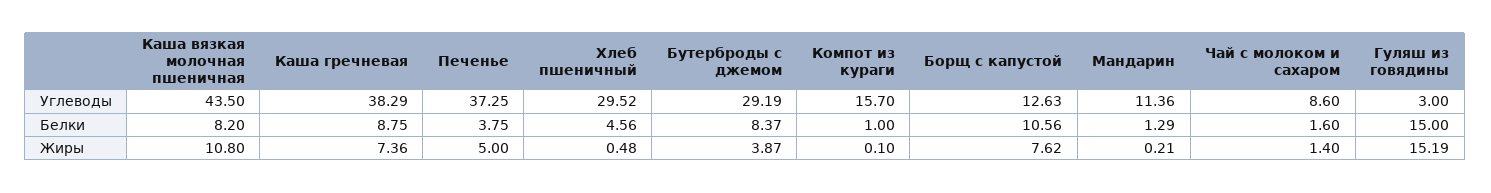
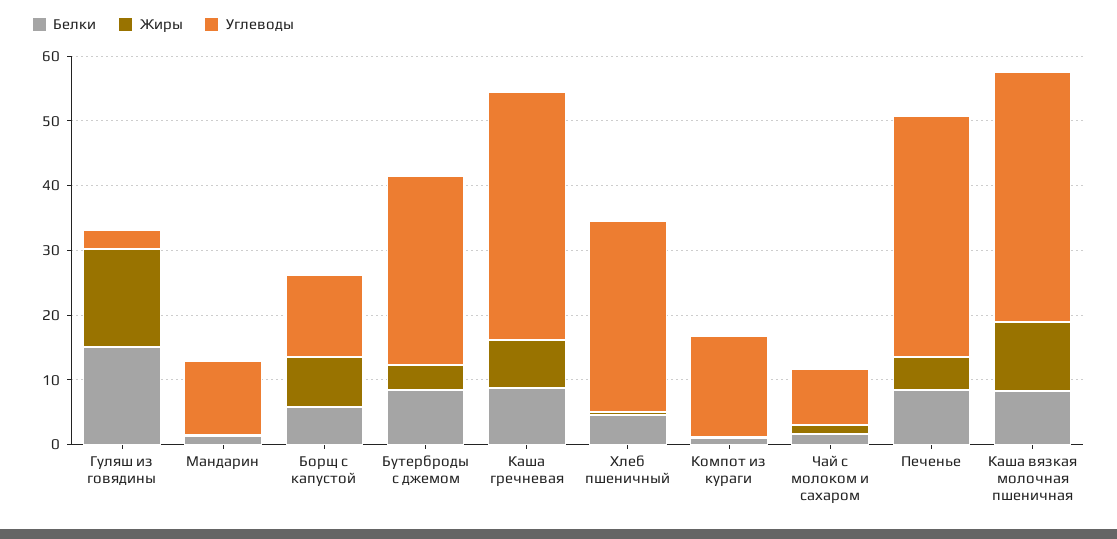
Углеводы, Каша вязкая молочная пшеничная: 43.5 -> 38
Белки, Печенье: 3.75 -> 8
Белки, Борщ с капустой: 10.56 -> 6

